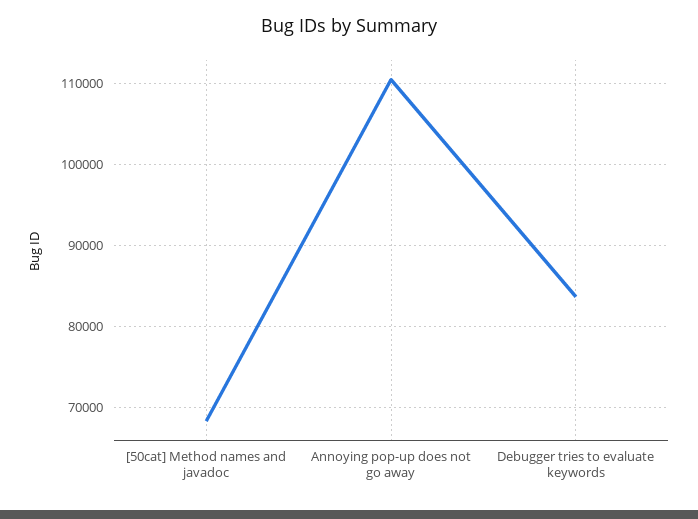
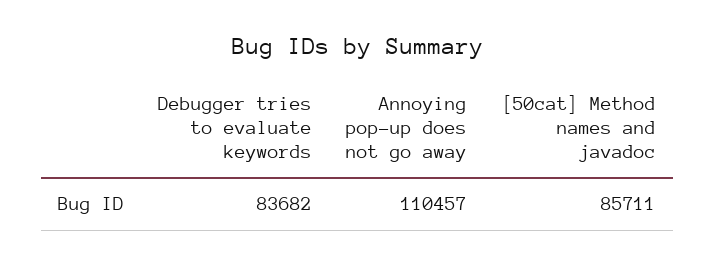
[50cat] Method names and javadoc: 68000 -> 85711

